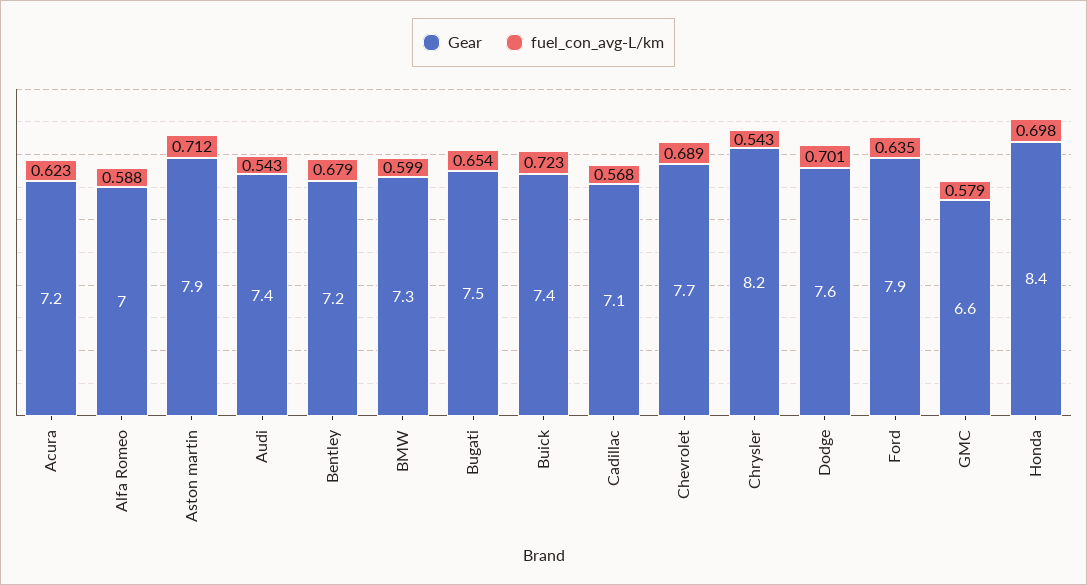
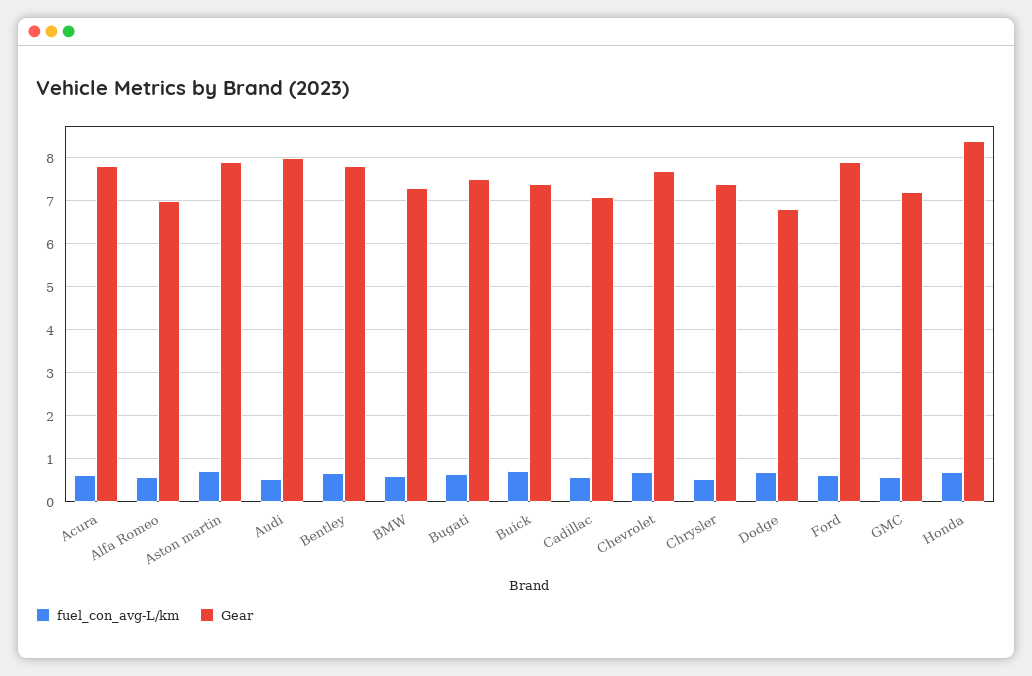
Gear, Acura: 7.2 -> 7.8
Gear, Audi: 7.4 -> 8
Gear, Bentley: 7.2 -> 7.8
Gear, Chrysler: 8.2 -> 7.4
Gear, Dodge: 7.6 -> 6.8
Gear, GMC: 6.6 -> 7.2

